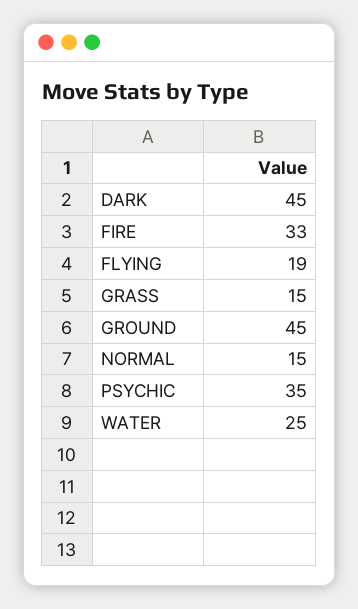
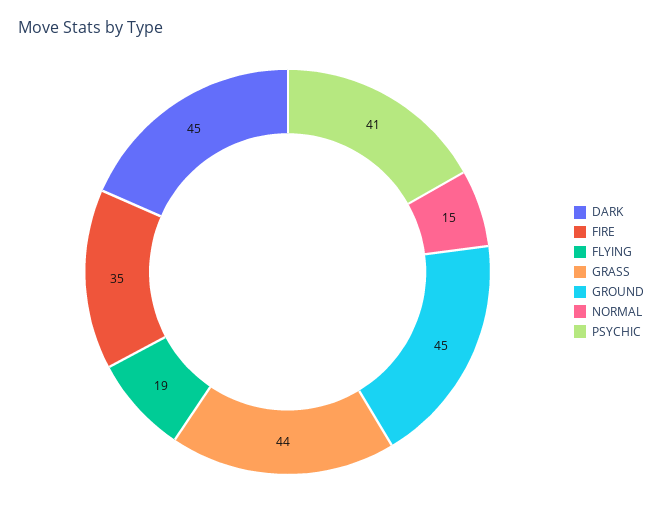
FIRE: 33 -> 35
GRASS: 15 -> 44
PSYCHIC: 35 -> 41
WATER: 25 -> none

